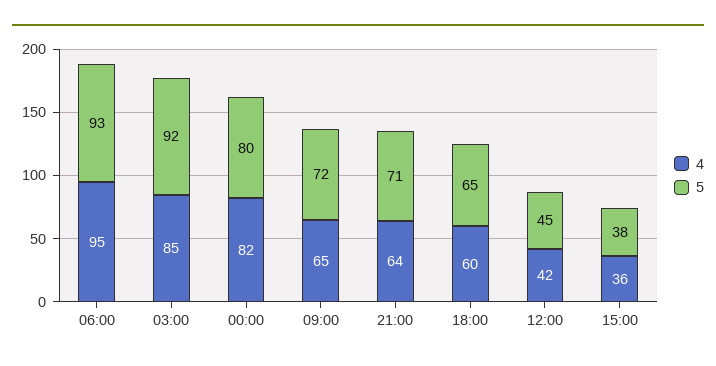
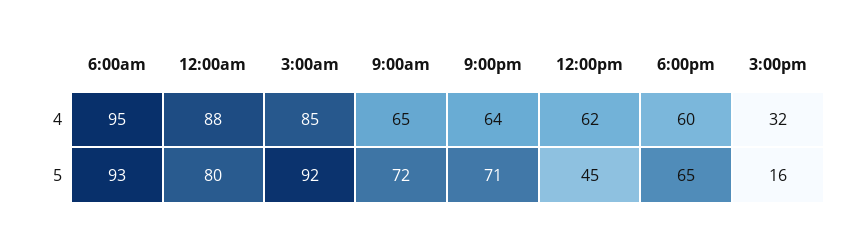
4, 00:00: 82 -> 88
4, 12:00: 42 -> 62
4, 15:00: 36 -> 32
5, 15:00: 38 -> 16

